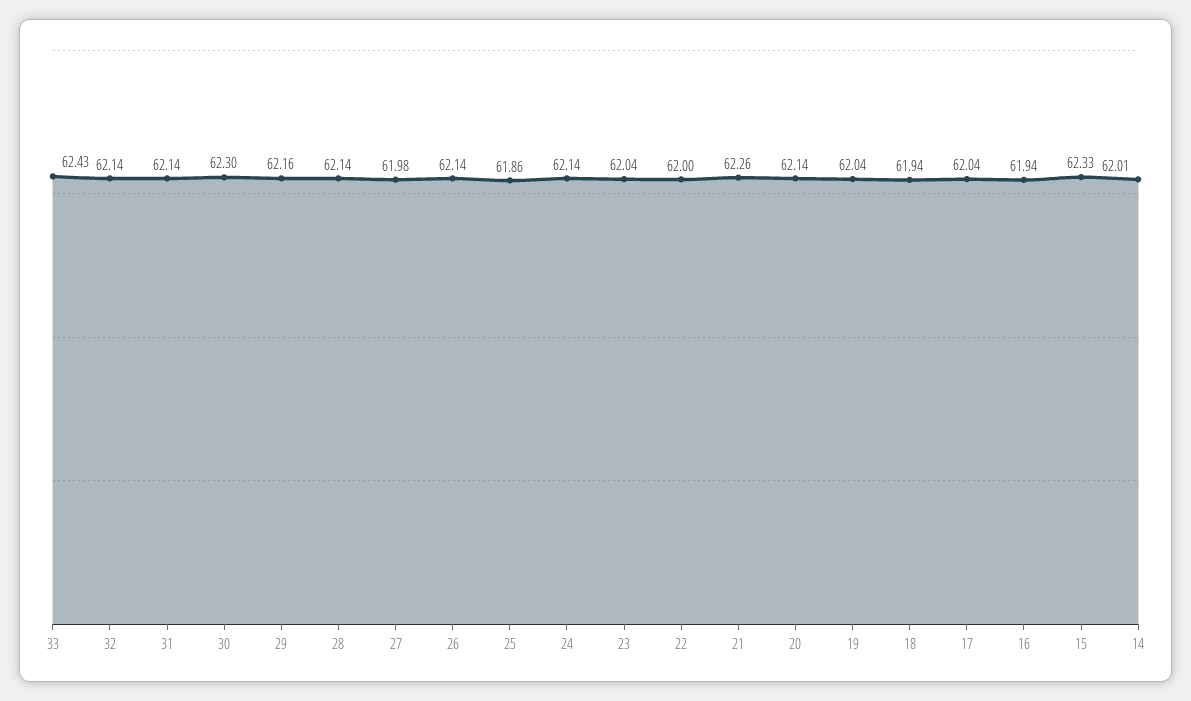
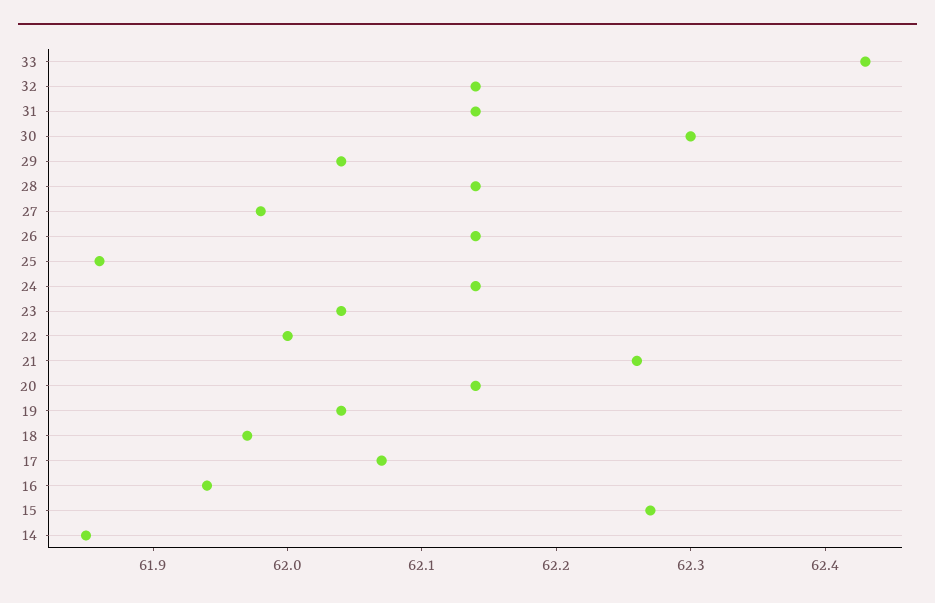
29: 62.16 -> 62.04
18: 61.94 -> 61.97
17: 62.04 -> 62.07
15: 62.33 -> 62.27
14: 62.01 -> 61.85

